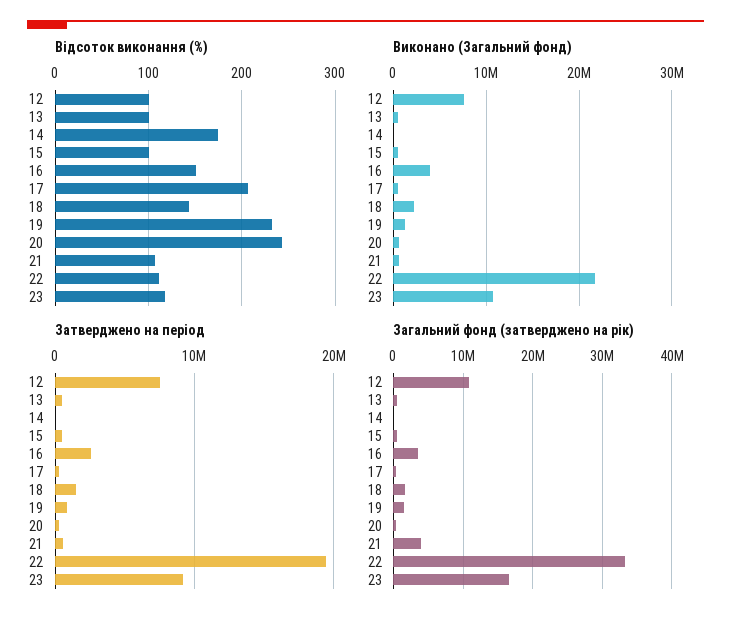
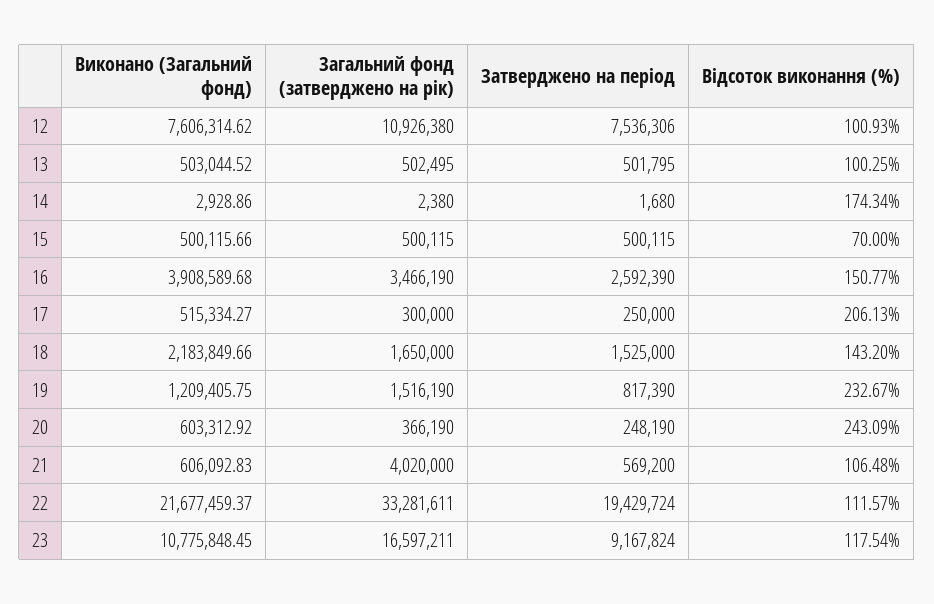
Відсоток виконання (%), 15: 100 -> 70

